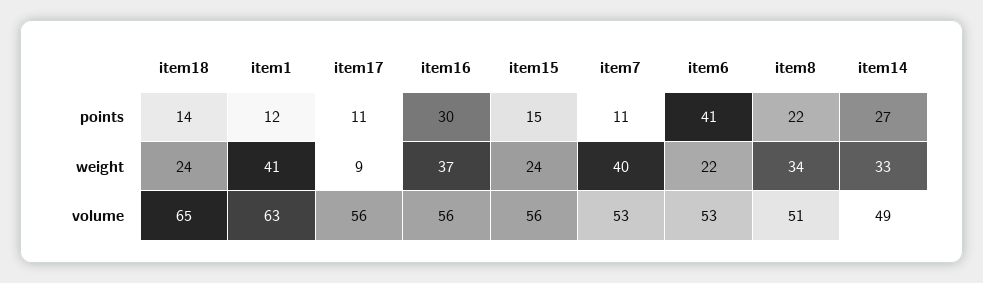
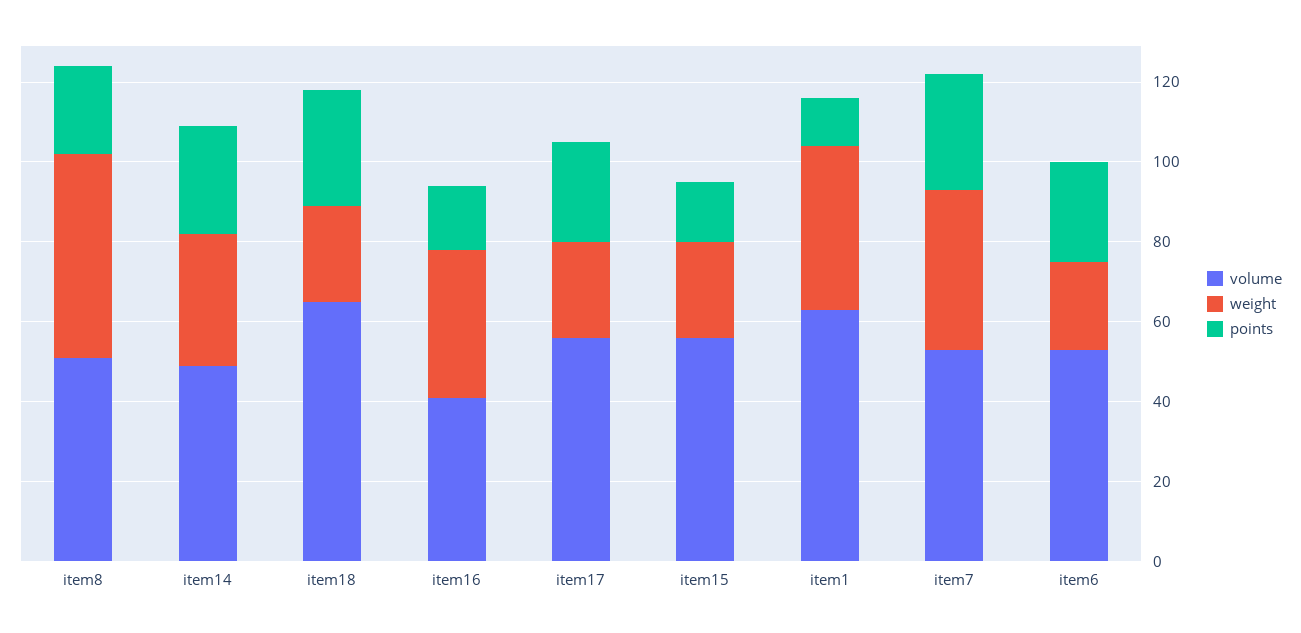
points, item18: 14 -> 30
points, item17: 11 -> 25
points, item16: 30 -> 15
points, item7: 11 -> 30
points, item6: 41 -> 25
weight, item17: 9 -> 25
weight, item8: 34 -> 50
volume, item16: 56 -> 40

